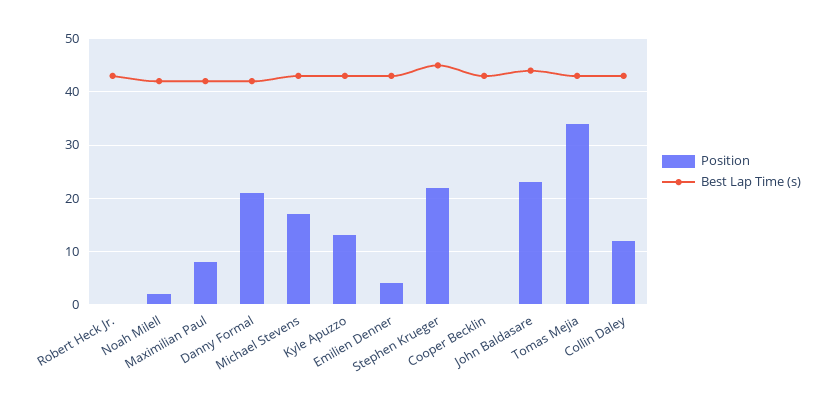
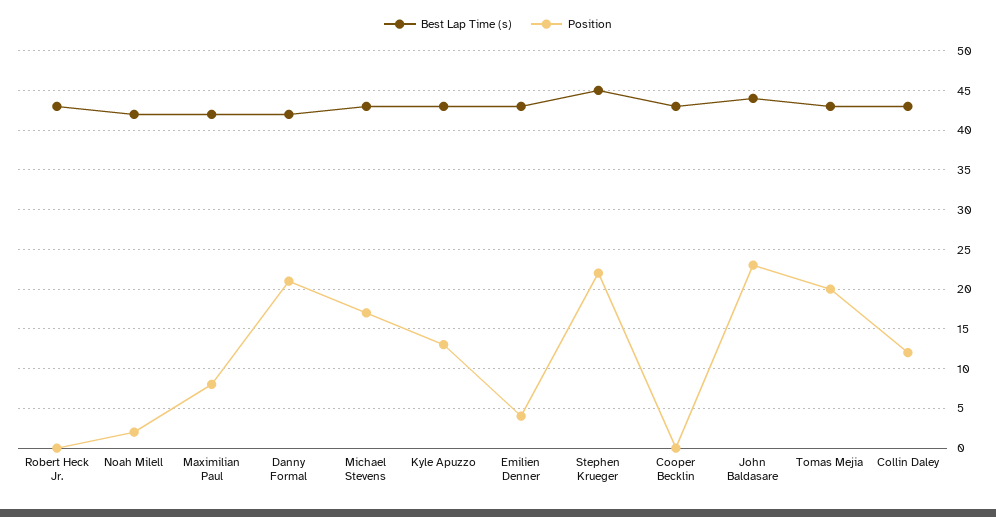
Position, Tomas Mejia: 35 -> 20

